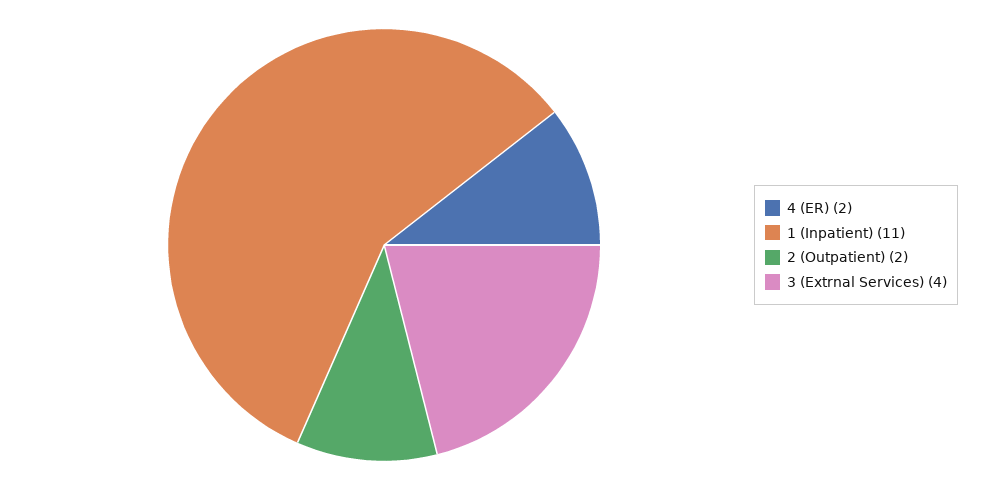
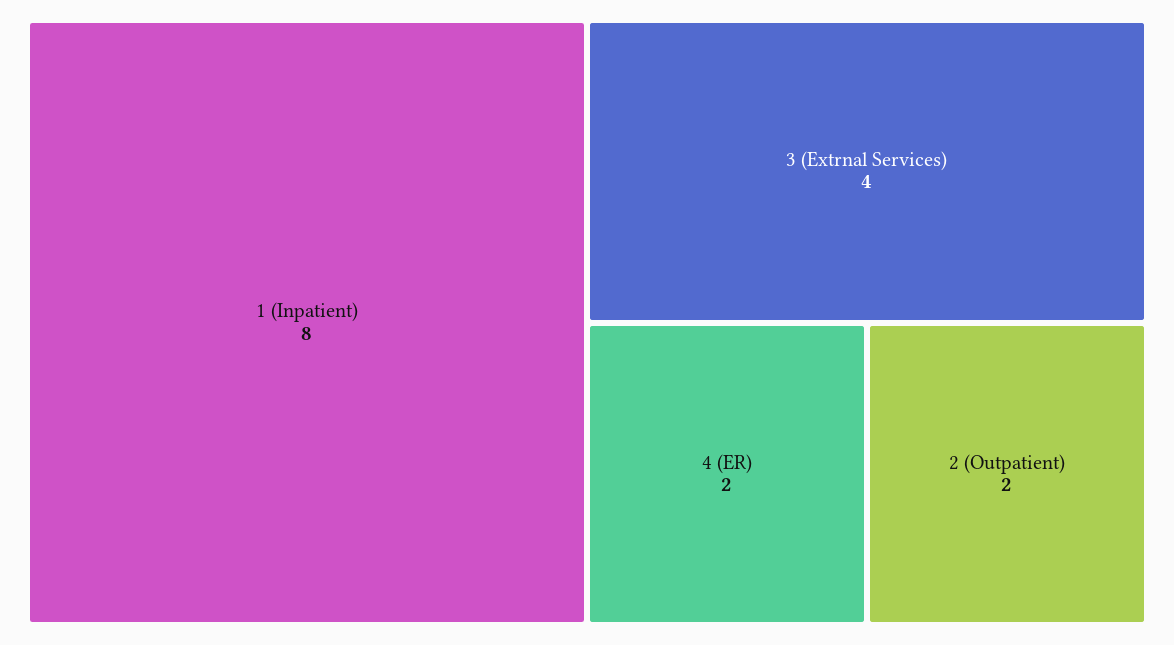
1 (Inpatient): 11 -> 8

